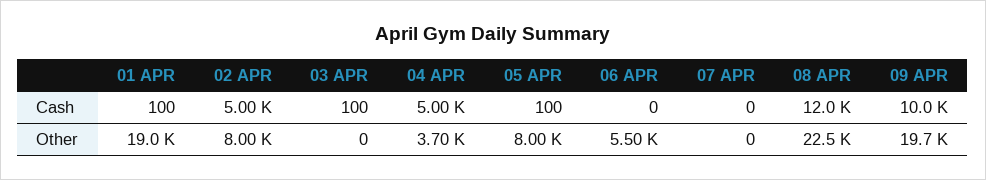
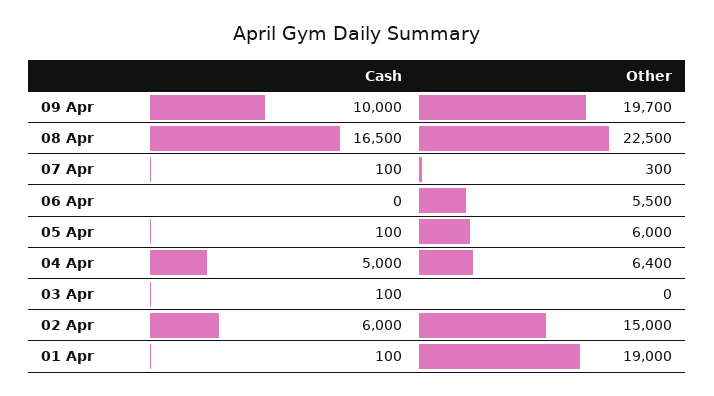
02 APR, Cash: 5000 -> 6000
07 APR, Cash: 0 -> 100
08 APR, Cash: 12000 -> 16500
02 APR, Other: 8000 -> 15000
04 APR, Other: 3700 -> 6400
05 APR, Other: 8000 -> 6000
07 APR, Other: 0 -> 300

